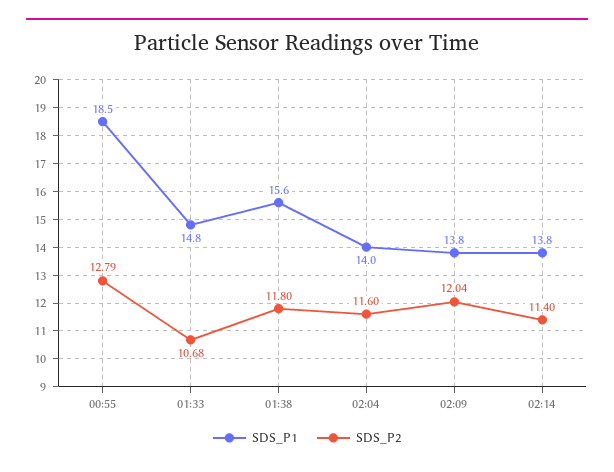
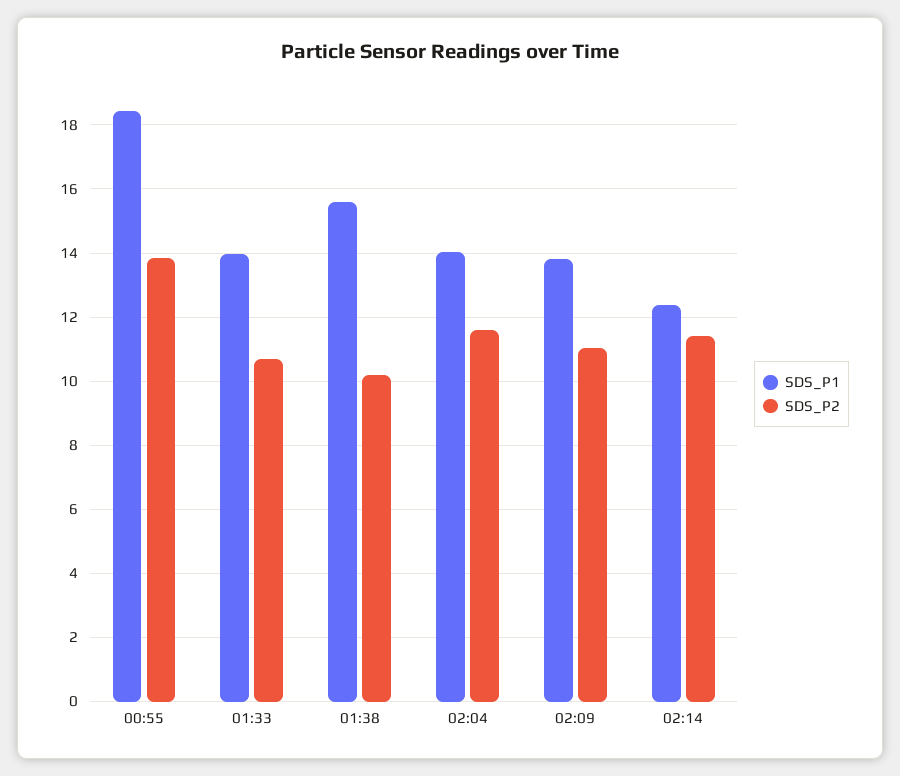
SDS_P2, 00:55: 12.79 -> 13.8
SDS_P1, 01:33: 14.8 -> 14
SDS_P2, 01:38: 11.8 -> 10.2
SDS_P2, 02:09: 12.04 -> 11
SDS_P1, 02:14: 13.8 -> 12.4

